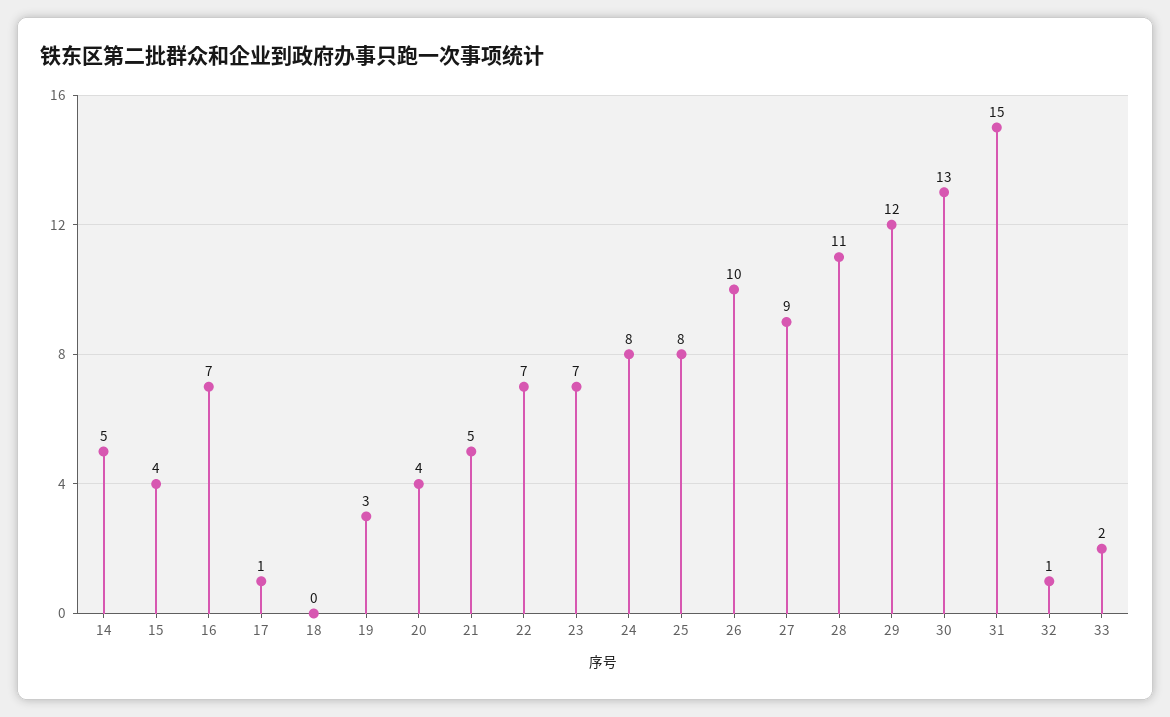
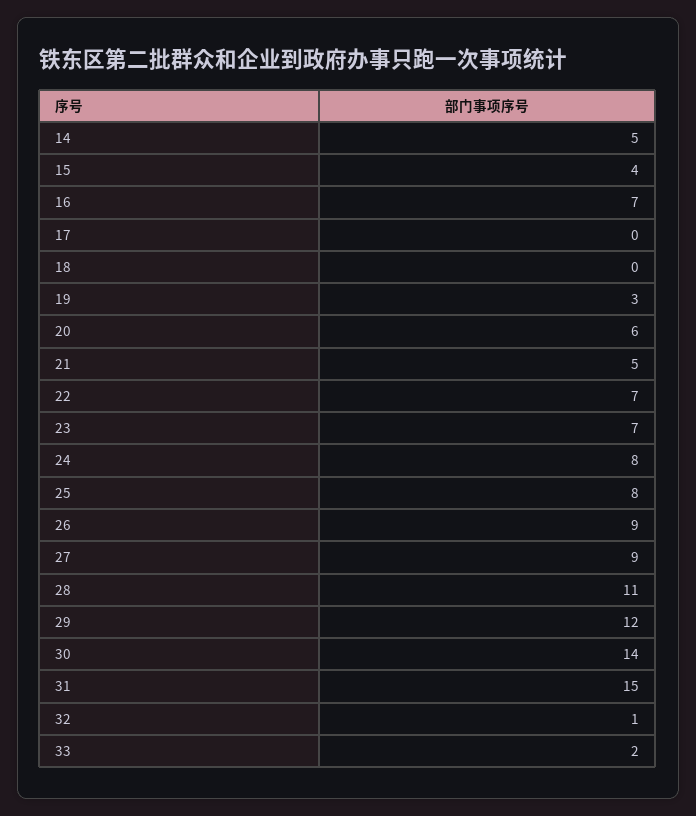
17: 1 -> 0
20: 4 -> 6
26: 10 -> 9
30: 13 -> 14

